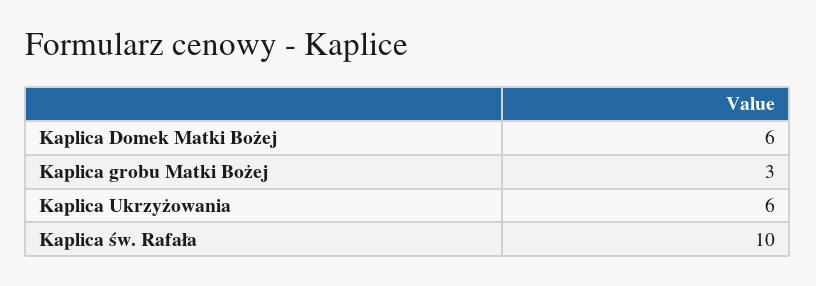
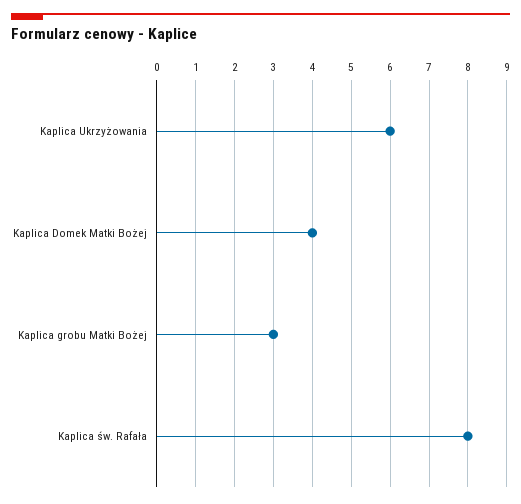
Kaplica Domek Matki Bożej: 6 -> 4
Kaplica św. Rafała: 10 -> 8

